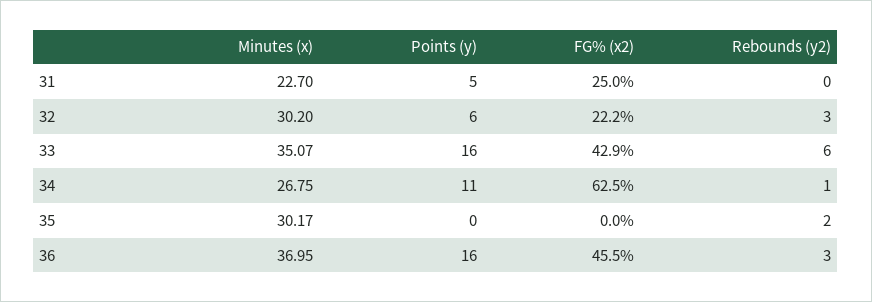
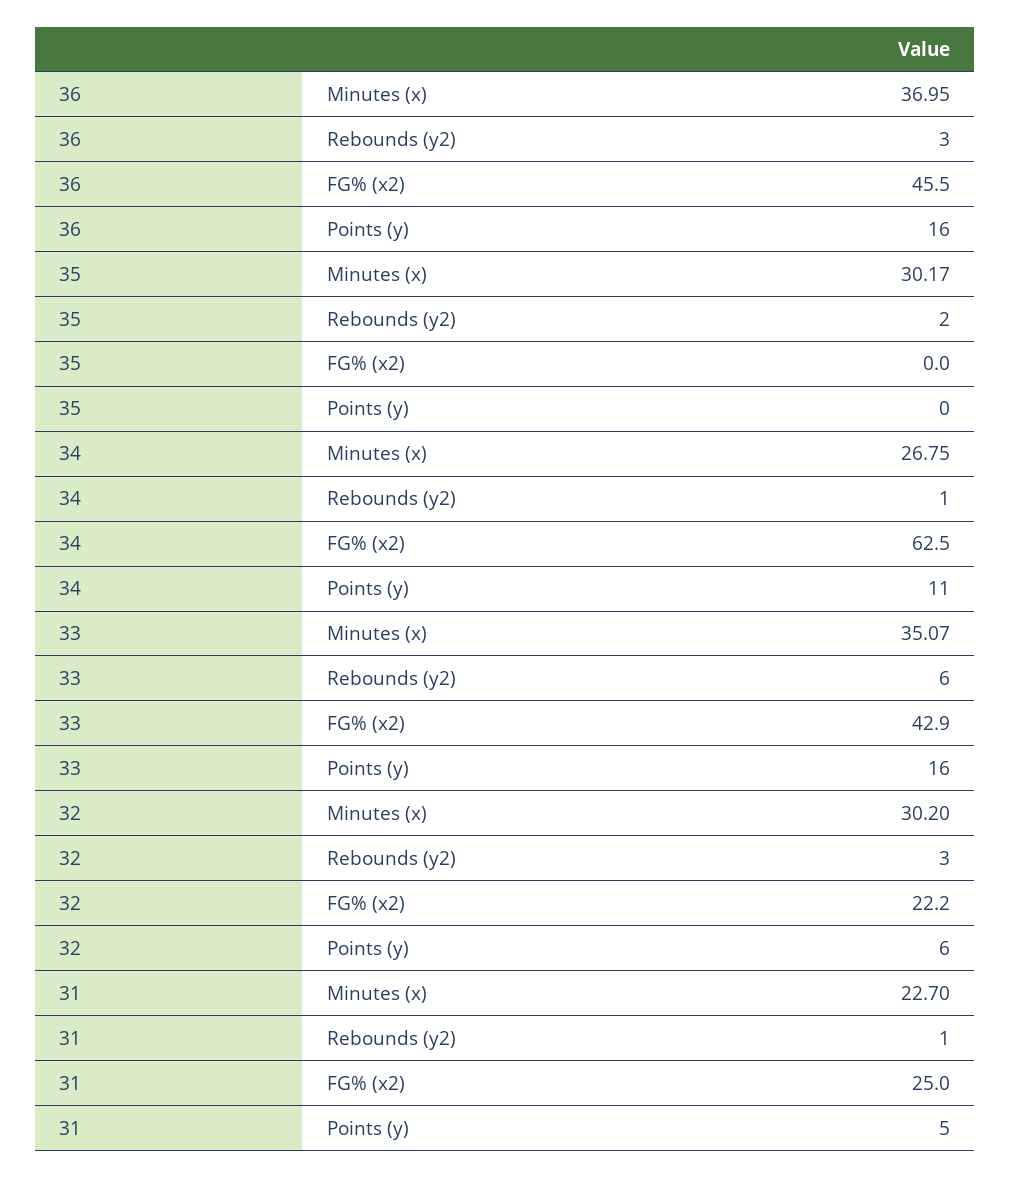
Rebounds (y2), 31: 0 -> 1

